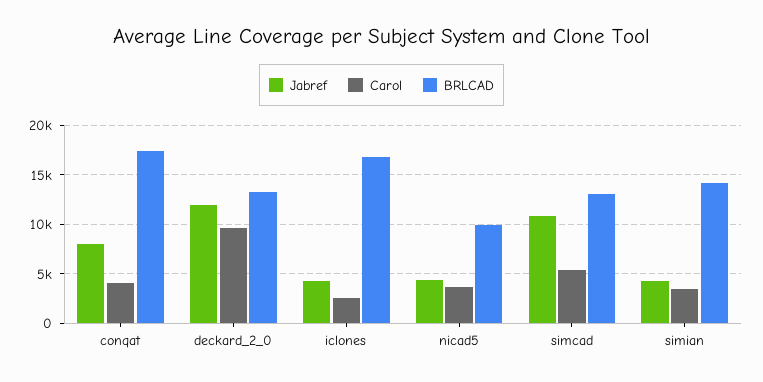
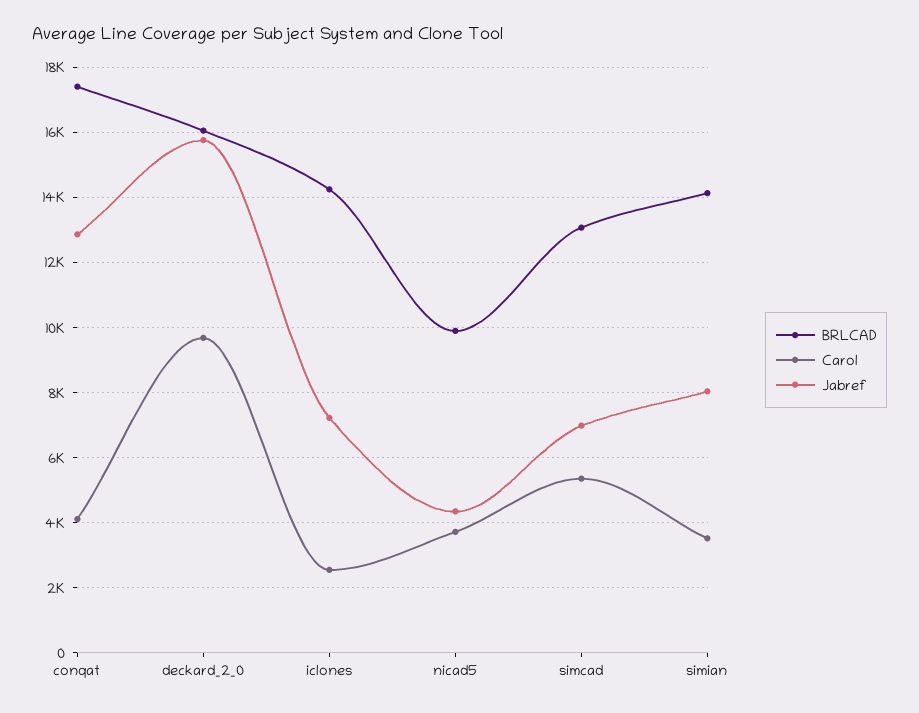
Jabref, conqat: 8000 -> 12800
Jabref, deckard_2_0: 12000 -> 15800
BRLCAD, deckard_2_0: 13000 -> 16000
Jabref, iclones: 4000 -> 7200
BRLCAD, iclones: 17000 -> 14200
Jabref, simcad: 11000 -> 7000
Jabref, simian: 4000 -> 8000

